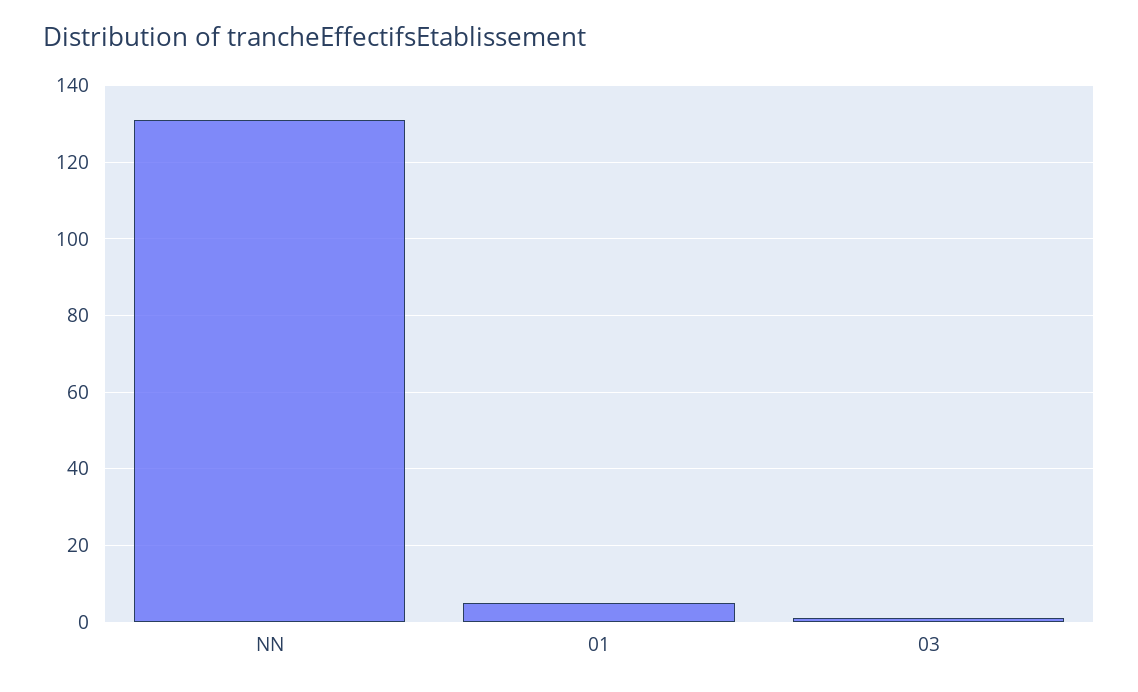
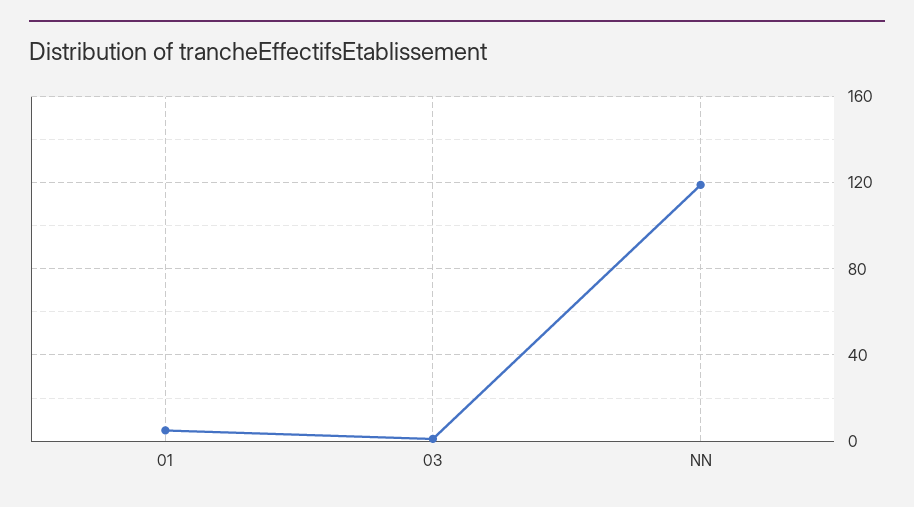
NN: 130 -> 120

